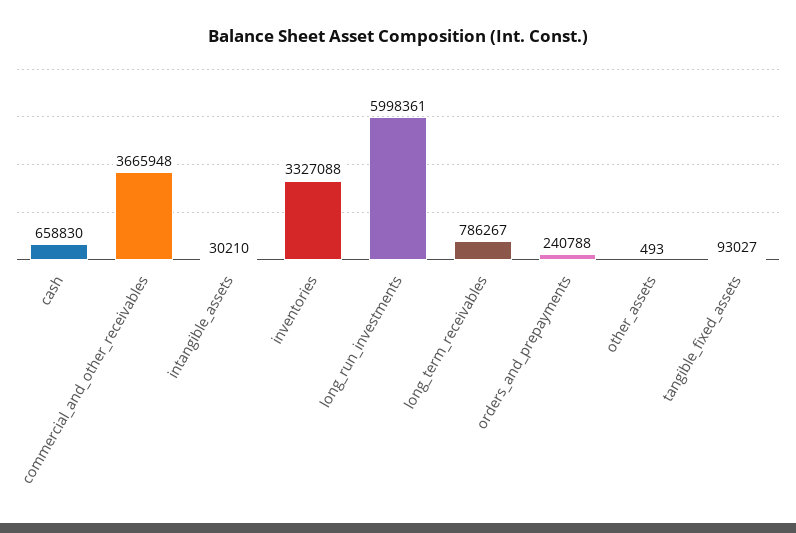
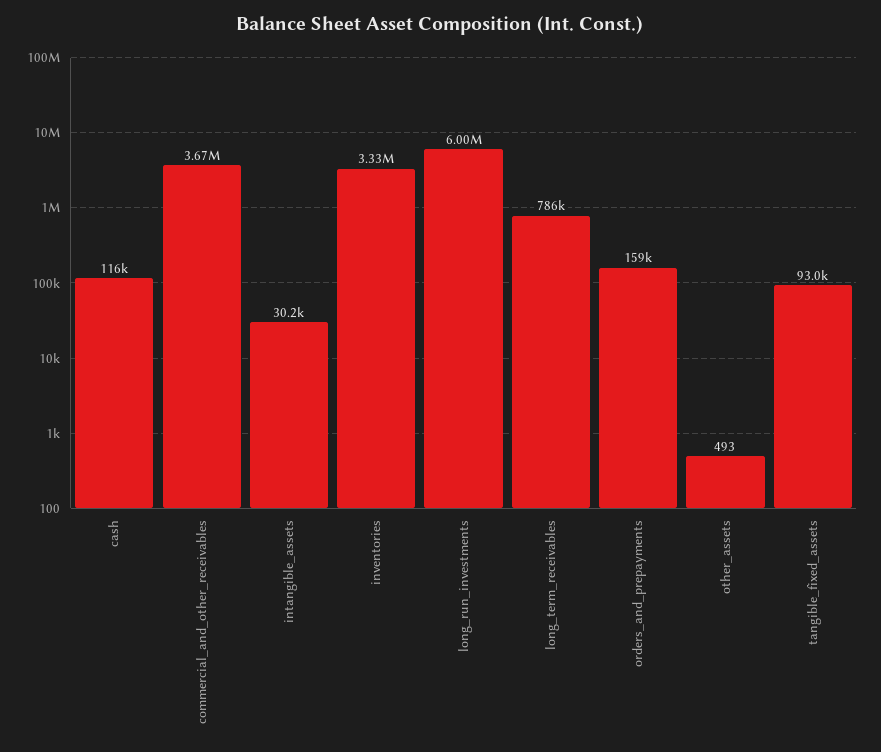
cash: 658830 -> 116000
orders_and_prepayments: 240788 -> 159000

